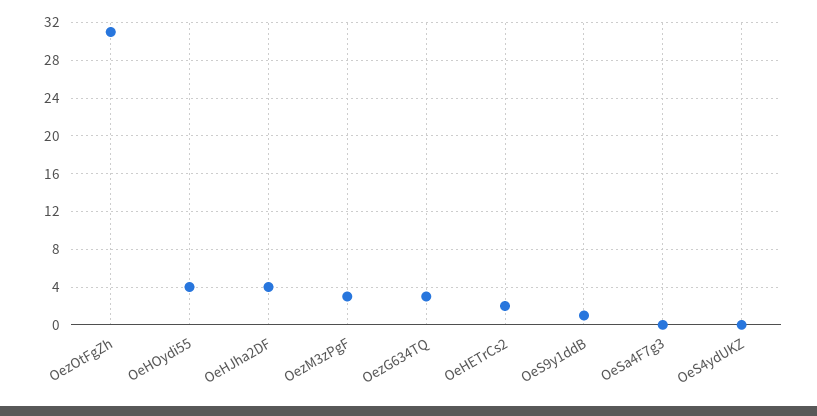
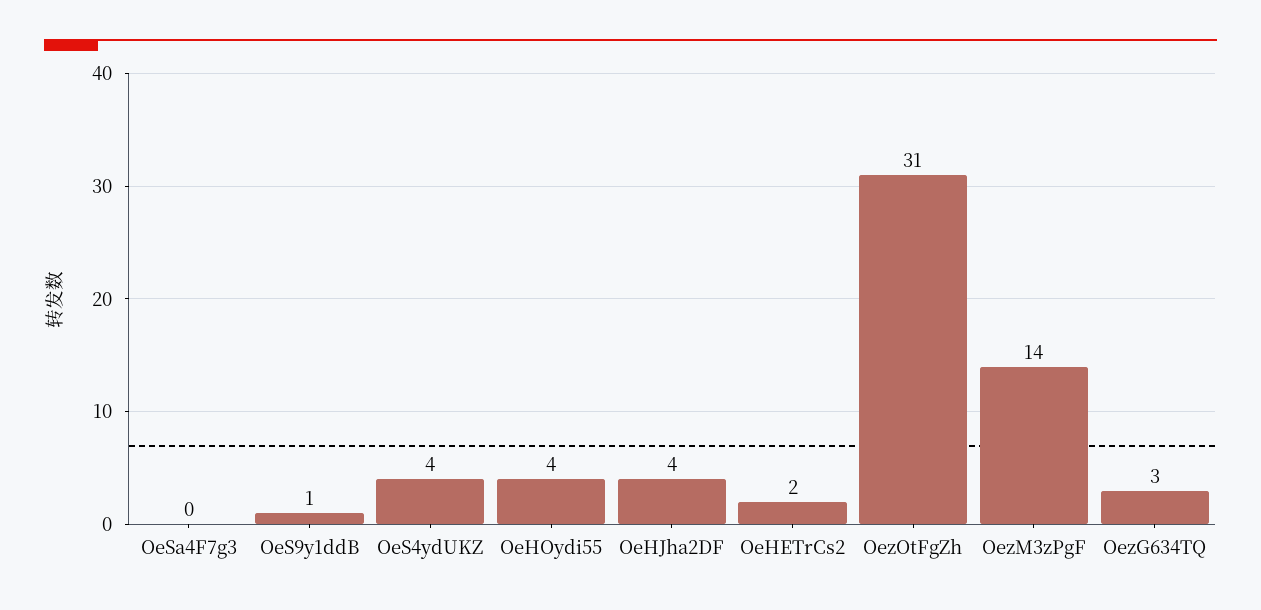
OezM3zPgF: 3 -> 14
OeS4ydUKZ: 0 -> 4

